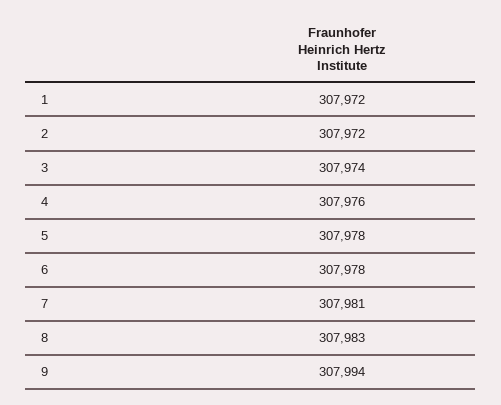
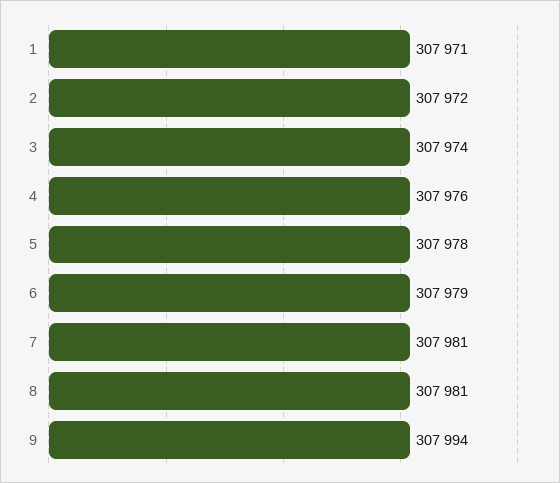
1: 307972 -> 307971
6: 307978 -> 307979
8: 307983 -> 307981

